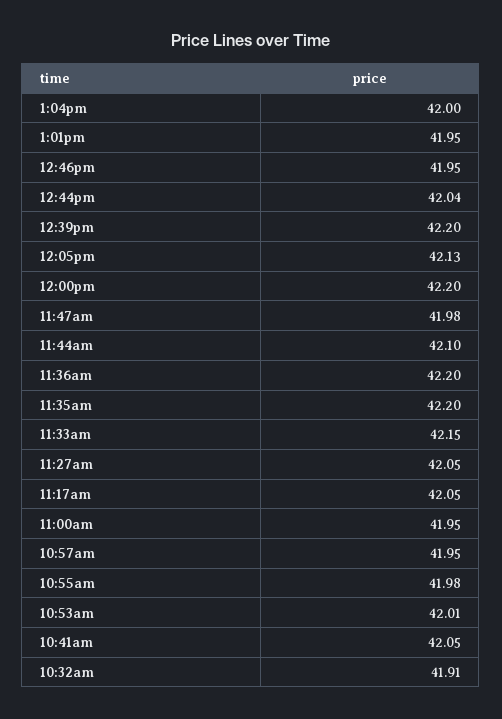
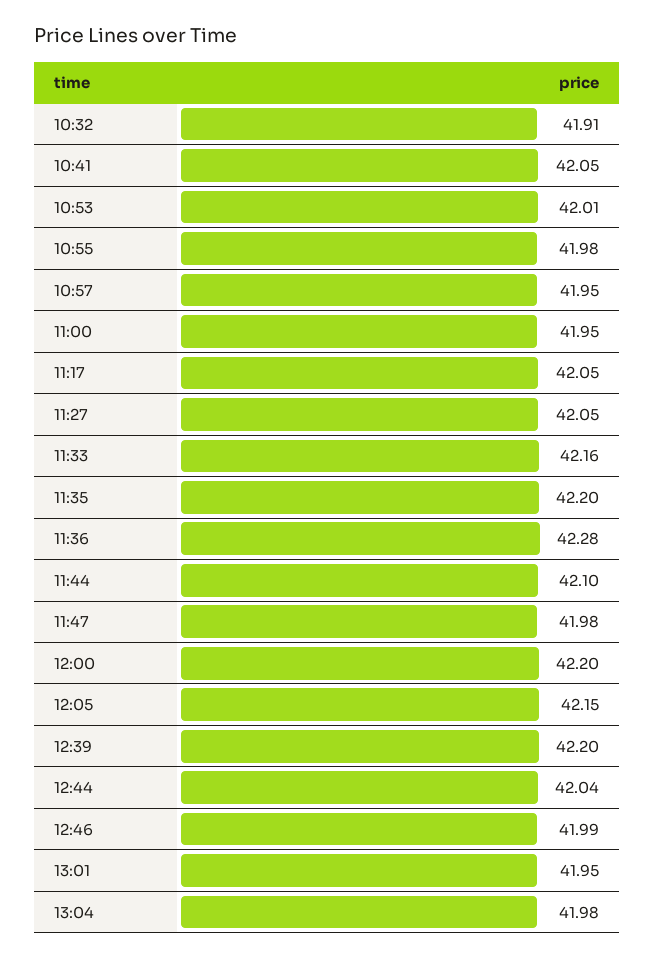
1:04pm: 42 -> 41.98
12:46pm: 41.95 -> 41.99
12:05pm: 42.13 -> 42.15
11:36am: 42.2 -> 42.28
11:33am: 42.15 -> 42.16

